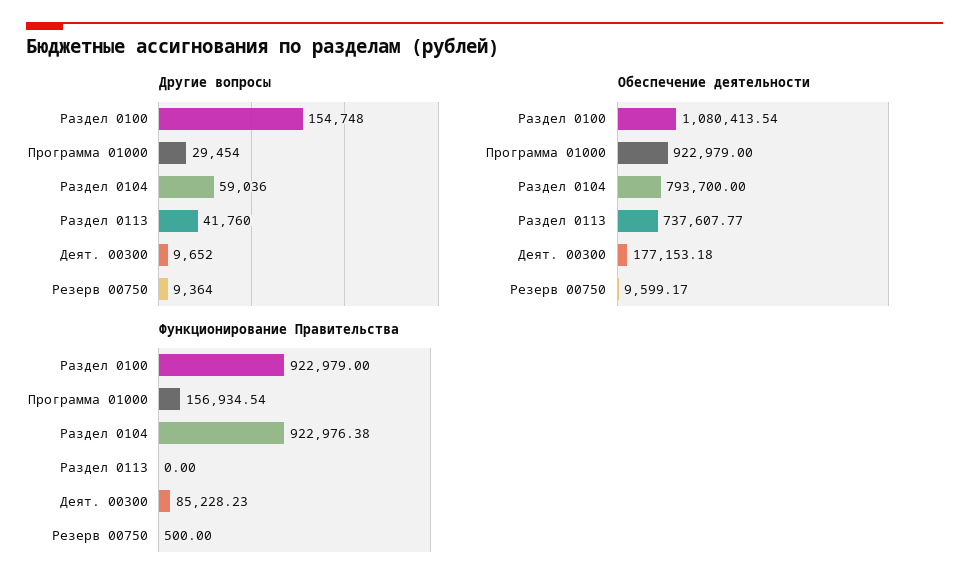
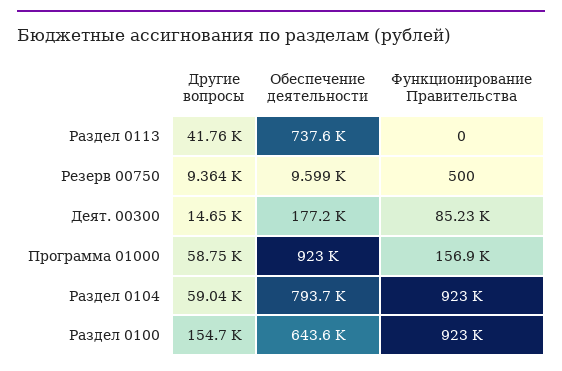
Другие вопросы, Программа 01000: 29454 -> 58750
Другие вопросы, Деят. 00300: 9652 -> 14650
Обеспечение деятельности, Раздел 0100: 1080413.54 -> 643600

